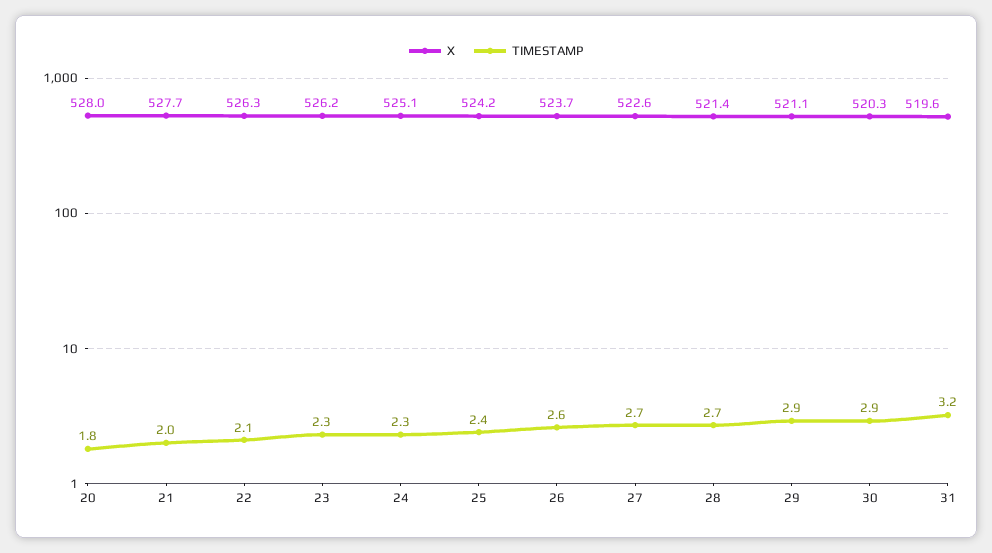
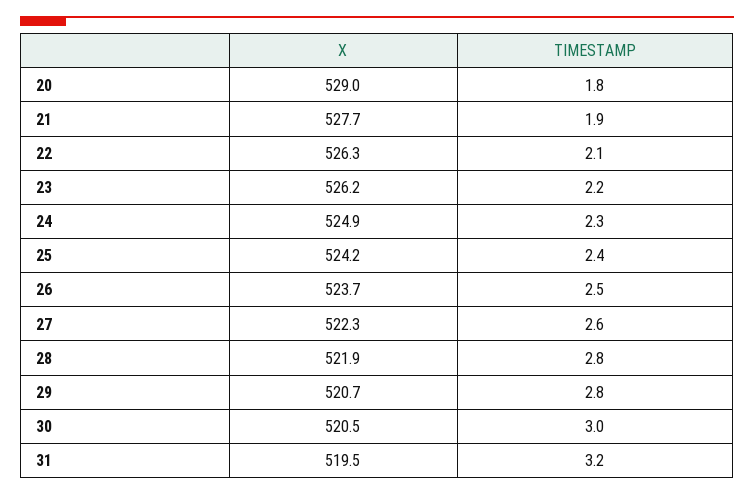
X, 20: 528 -> 529
TIMESTAMP, 21: 2 -> 1.9
TIMESTAMP, 23: 2.3 -> 2.2
X, 24: 525.1 -> 524.9
TIMESTAMP, 26: 2.6 -> 2.5
X, 27: 522.6 -> 522.3
TIMESTAMP, 27: 2.7 -> 2.6
X, 28: 521.4 -> 521.9
TIMESTAMP, 28: 2.7 -> 2.8
X, 29: 521.1 -> 520.7
TIMESTAMP, 29: 2.9 -> 2.8
X, 30: 520.3 -> 520.5
TIMESTAMP, 30: 2.9 -> 3
X, 31: 519.6 -> 519.5

